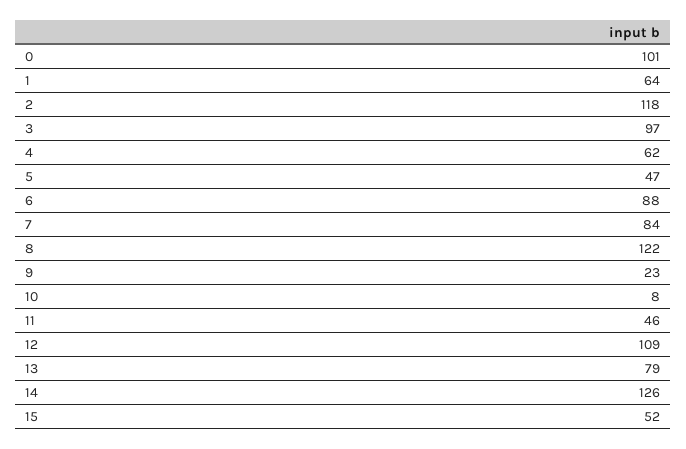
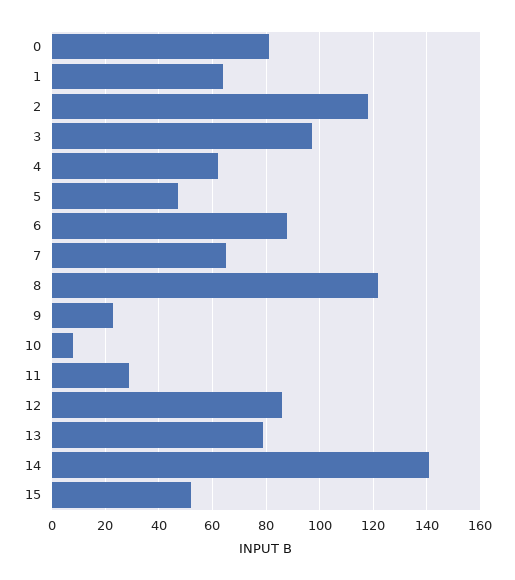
0: 101 -> 80
7: 84 -> 65
11: 46 -> 30
12: 109 -> 85
14: 126 -> 140

